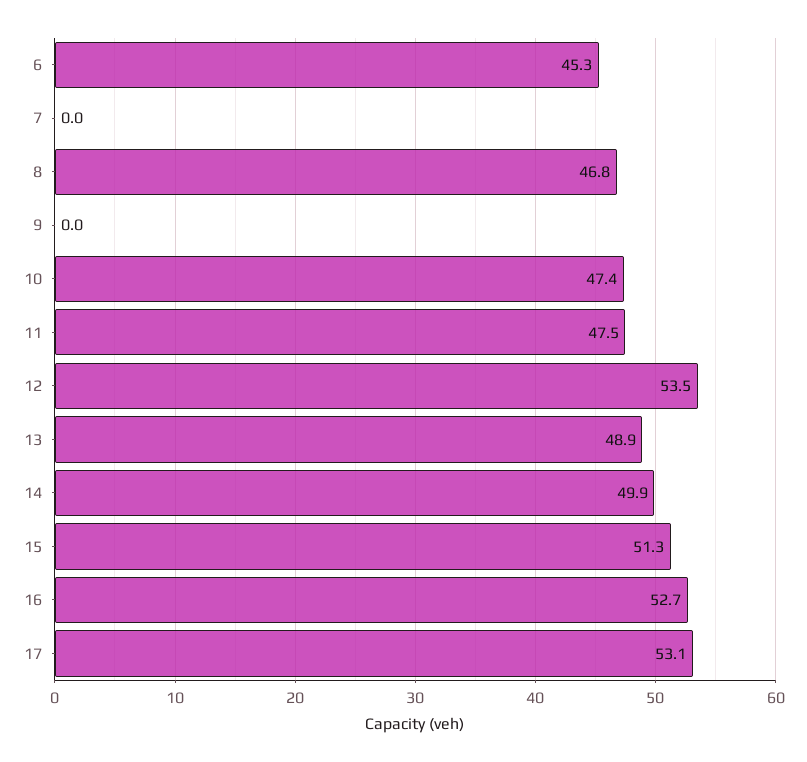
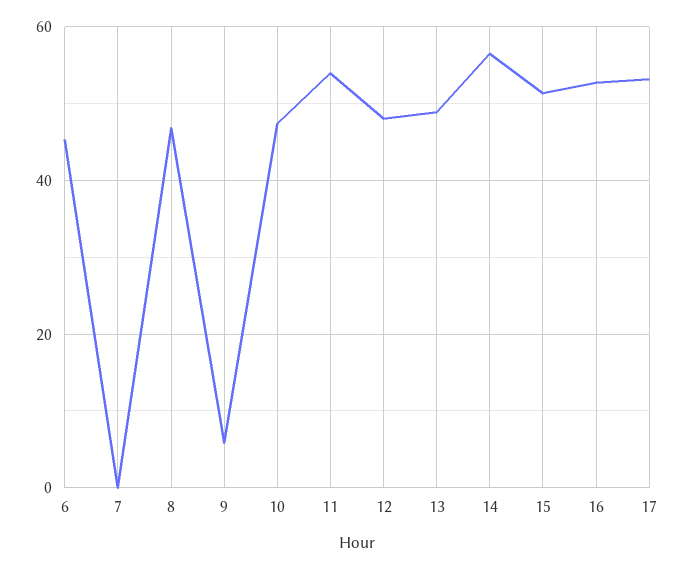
9: 0 -> 6
11: 47.5 -> 54
12: 53.5 -> 48
14: 49.9 -> 56

